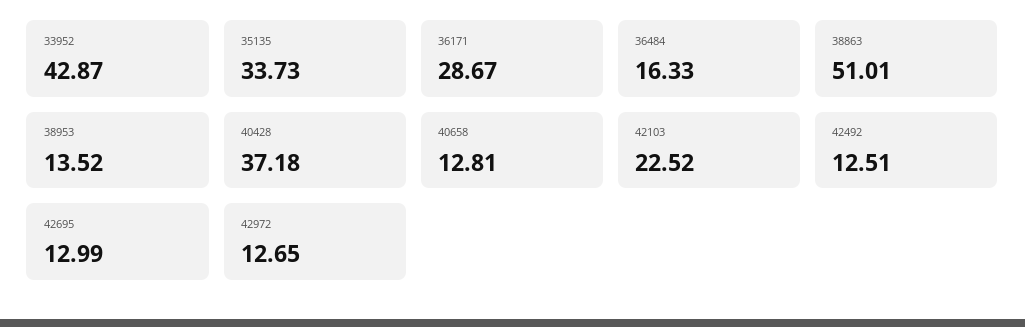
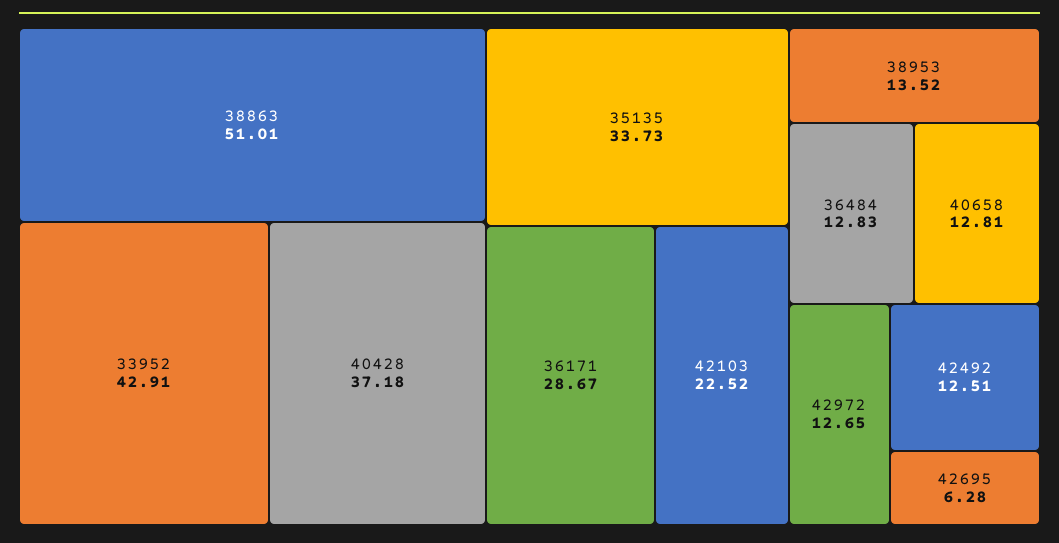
33952: 42.87 -> 42.91
36484: 16.33 -> 12.83
42695: 12.99 -> 6.28

